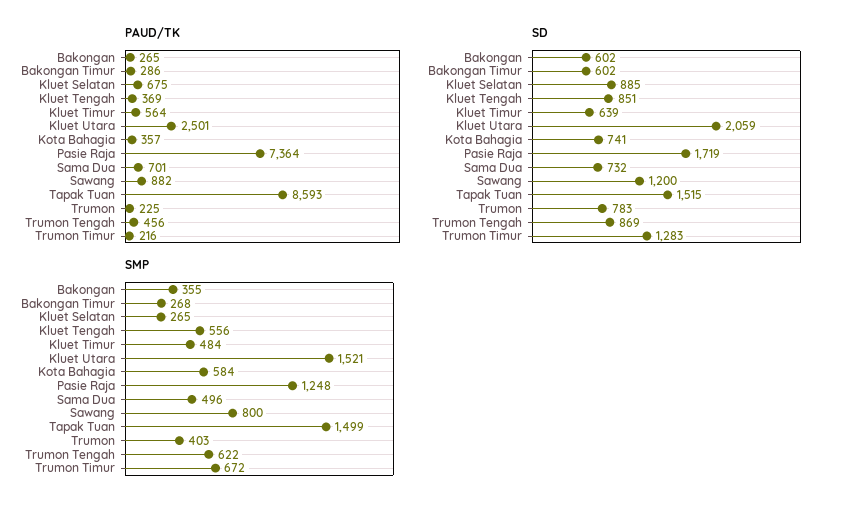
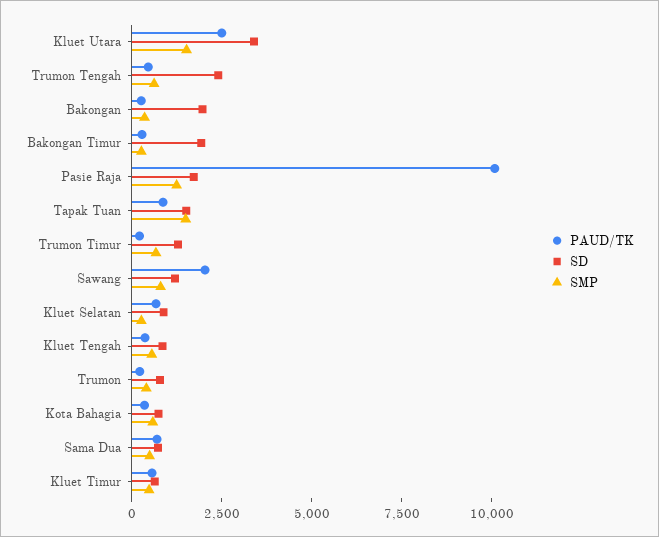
PAUD/TK, Pasie Raja: 7364 -> 10000
PAUD/TK, Sawang: 882 -> 2000
PAUD/TK, Tapak Tuan: 8593 -> 1000
SD, Bakongan: 602 -> 2000
SD, Bakongan Timur: 602 -> 2000
SD, Kluet Utara: 2059 -> 3500
SD, Trumon Tengah: 869 -> 2500

